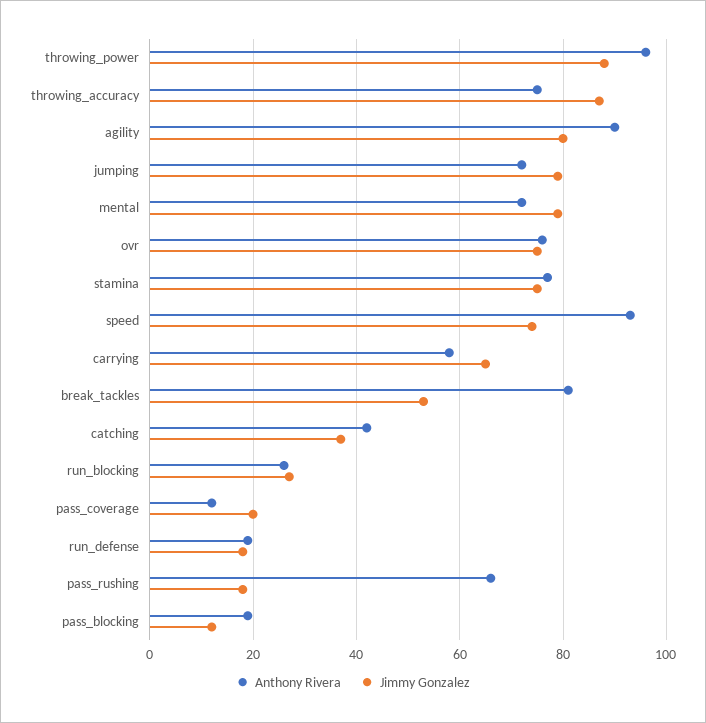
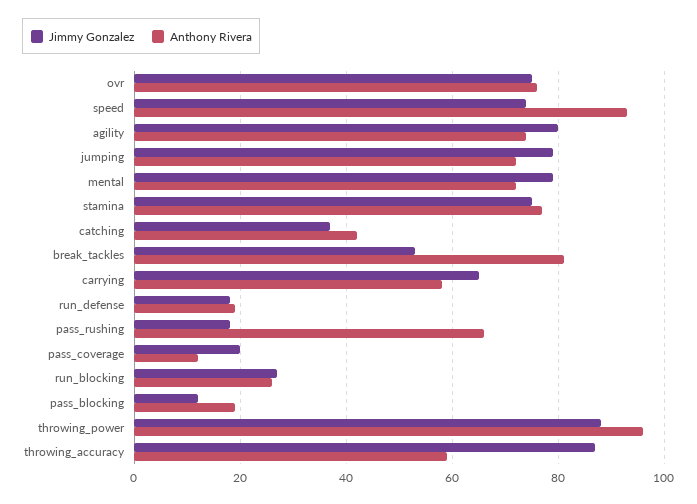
Anthony Rivera, throwing_accuracy: 75 -> 60
Anthony Rivera, agility: 90 -> 75

